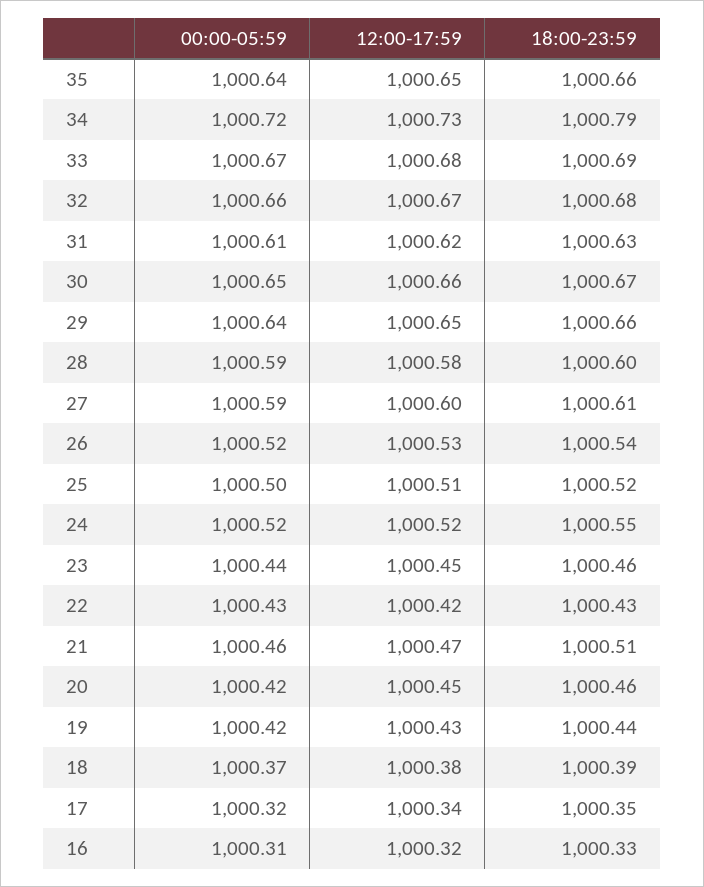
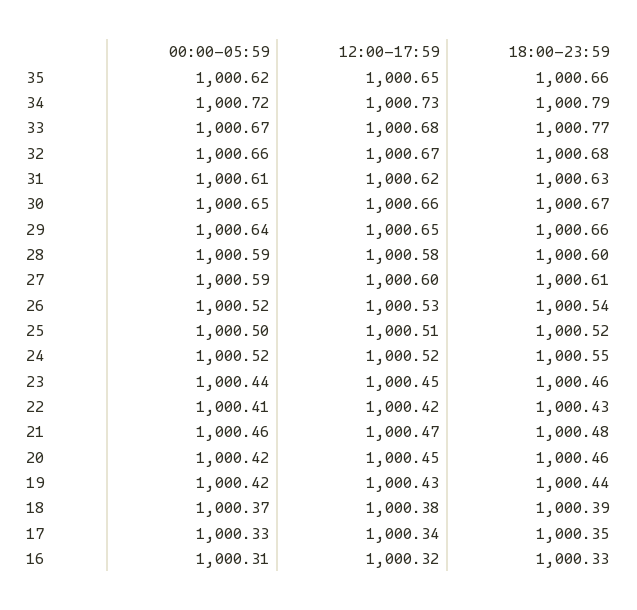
00:00-05:59, 35: 1000.64 -> 1000.62
18:00-23:59, 33: 1000.69 -> 1000.77
00:00-05:59, 22: 1000.43 -> 1000.41
18:00-23:59, 21: 1000.51 -> 1000.48
00:00-05:59, 17: 1000.32 -> 1000.33

